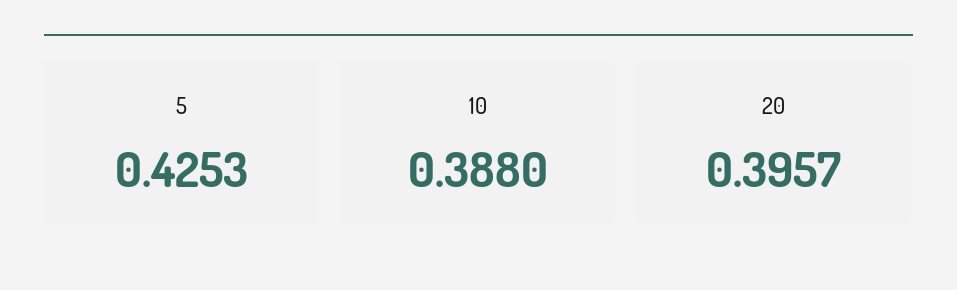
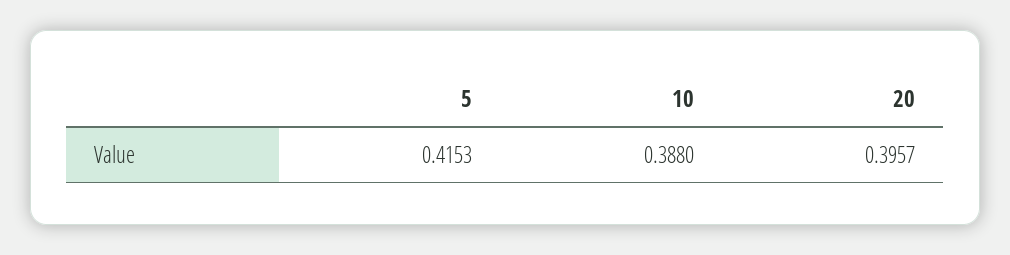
5: 0.4253 -> 0.4153

